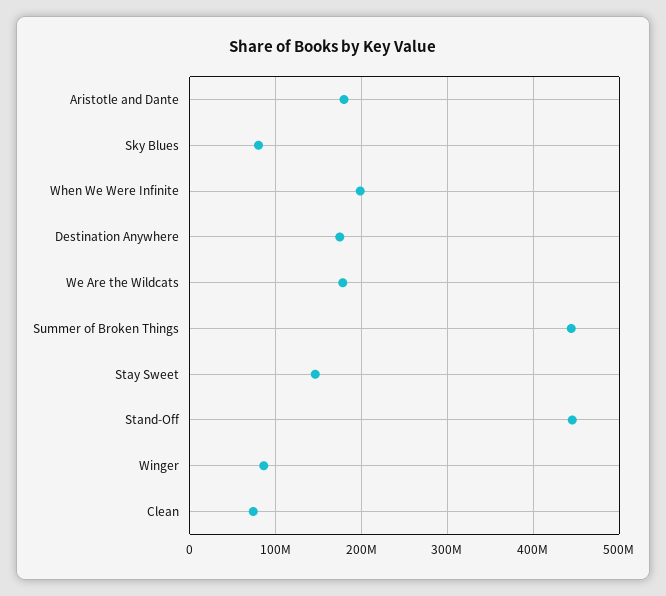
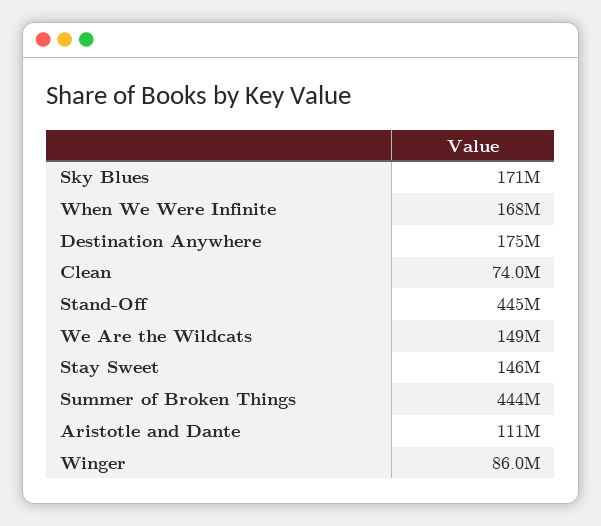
Aristotle and Dante: 180000000 -> 111000000
Sky Blues: 80000000 -> 171000000
When We Were Infinite: 200000000 -> 168000000
We Are the Wildcats: 180000000 -> 149000000

